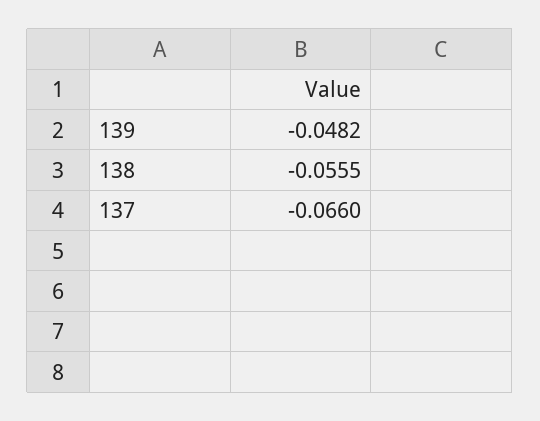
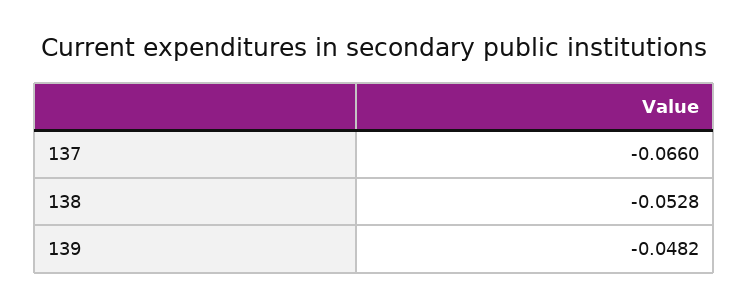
138: -0.0555 -> -0.0528

